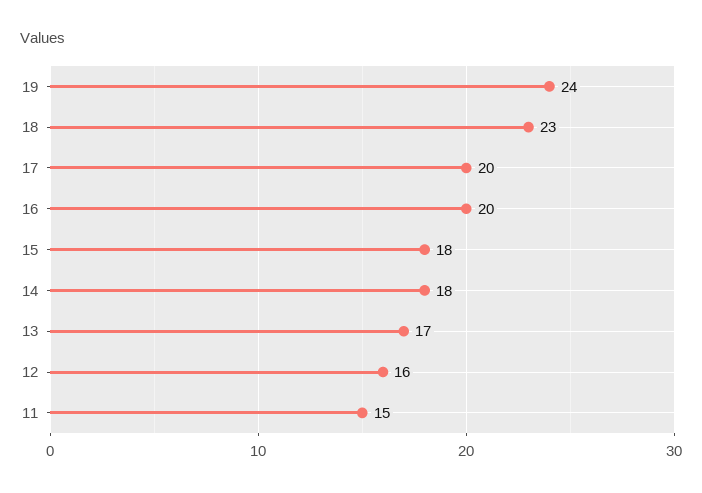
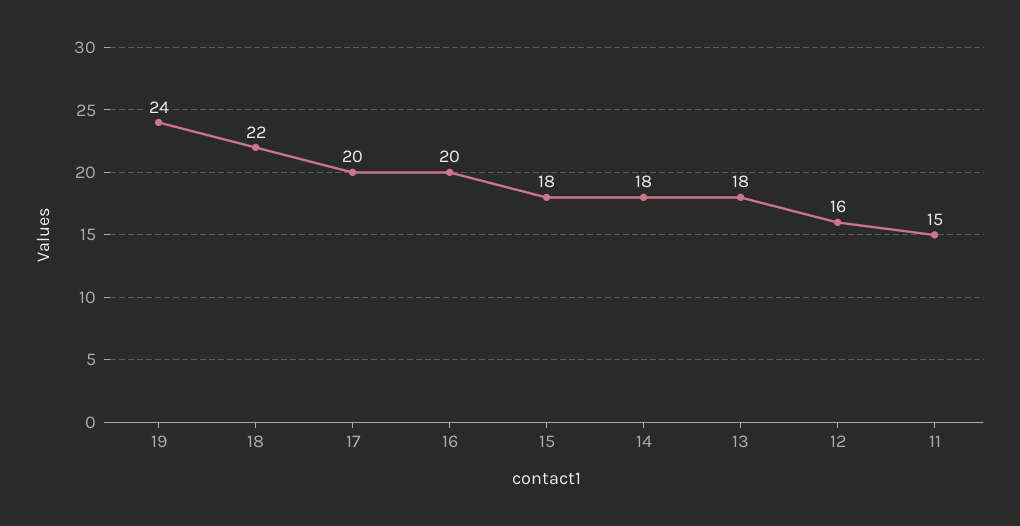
18: 23 -> 22
13: 17 -> 18

